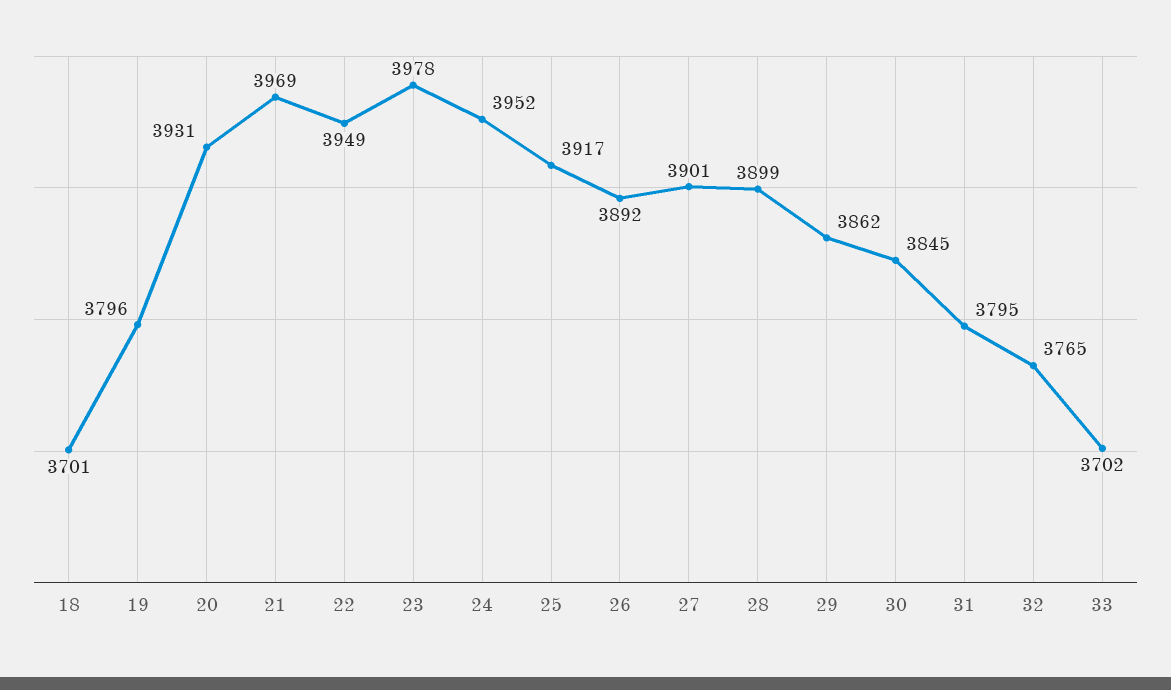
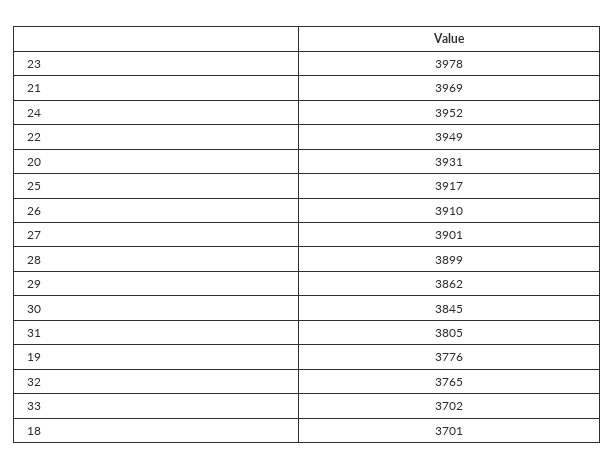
19: 3796 -> 3776
26: 3892 -> 3910
31: 3795 -> 3805

